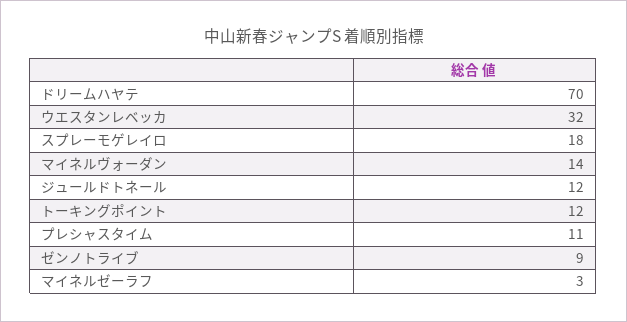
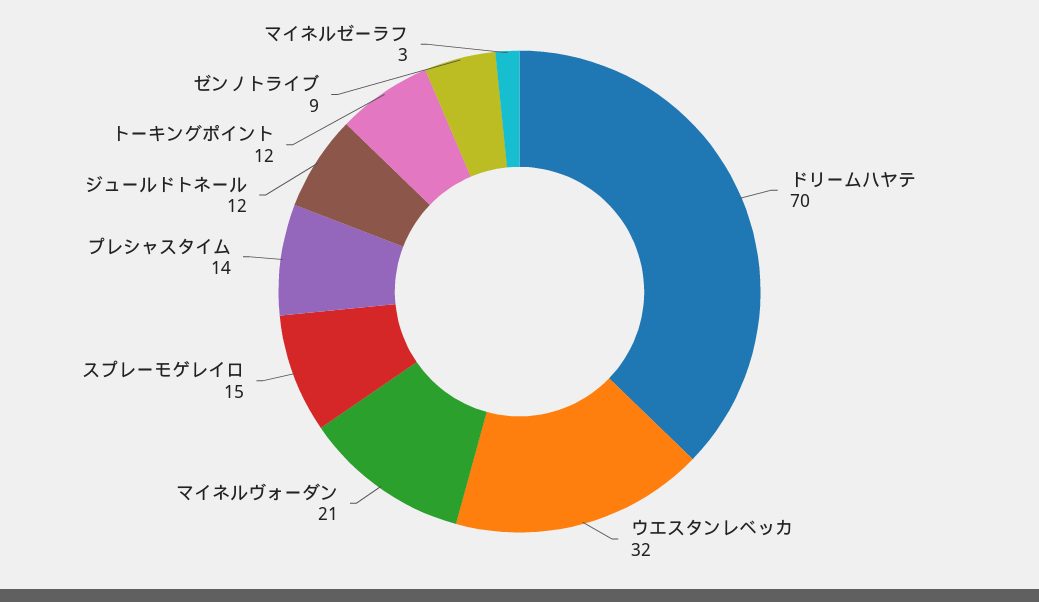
スプレーモゲレイロ: 18 -> 15
マイネルヴォーダン: 14 -> 21
プレシャスタイム: 11 -> 14

